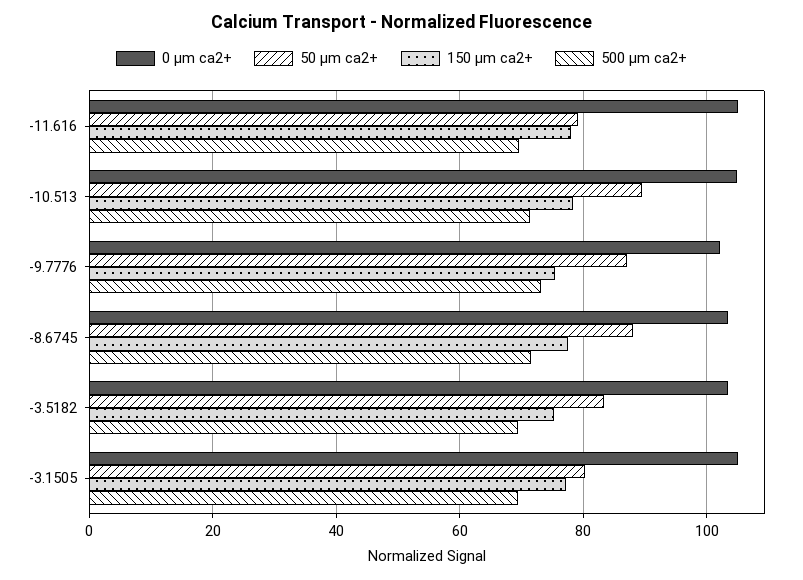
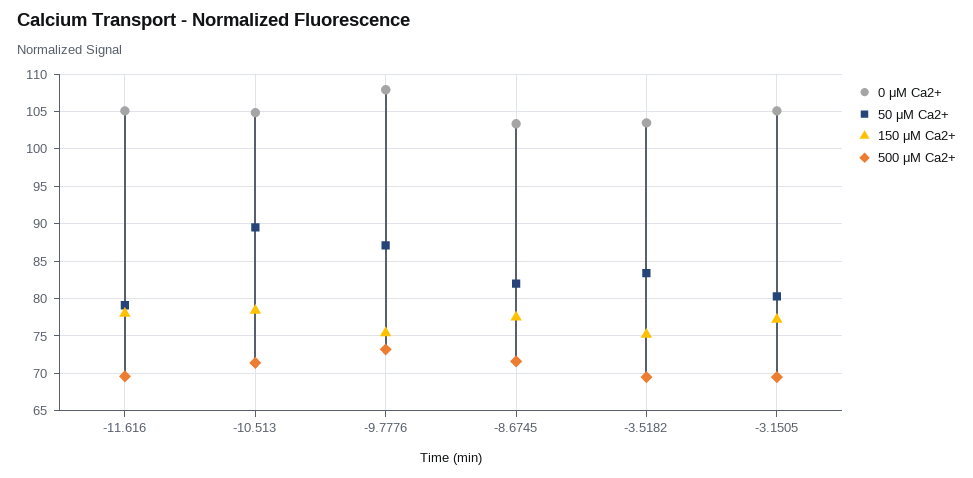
0 μm ca2+, -9.7776: 102 -> 108
50 μm ca2+, -8.6745: 88 -> 82

